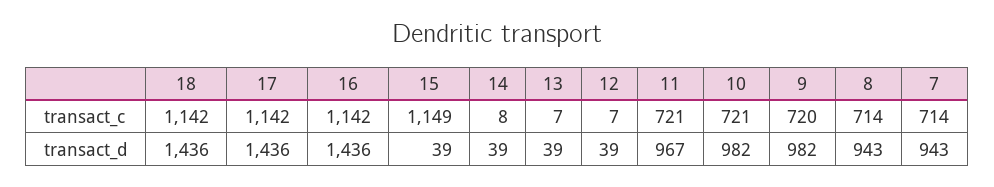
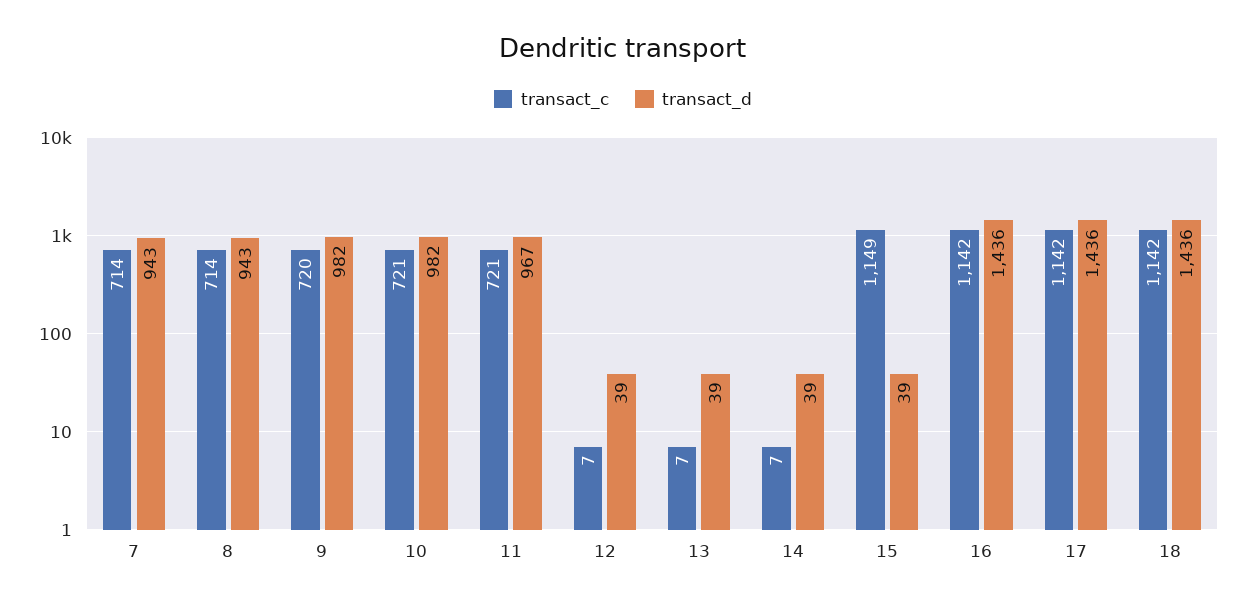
transact_c, 14: 8 -> 7

